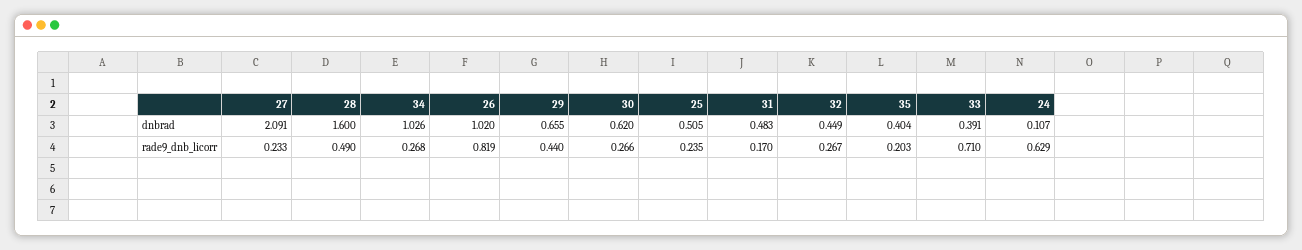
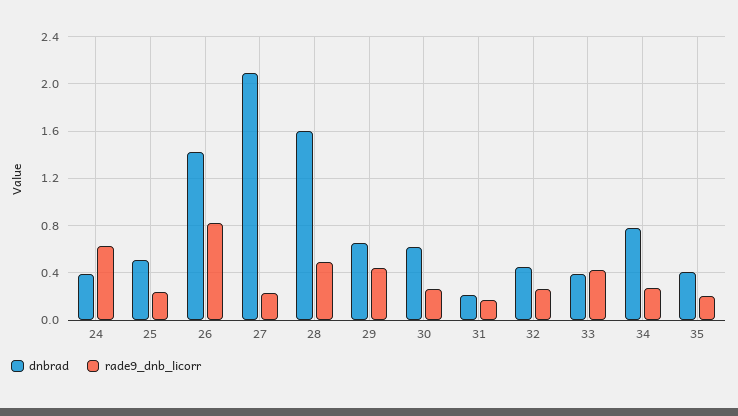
dnbrad, 34: 1.026 -> 0.8
dnbrad, 26: 1.02 -> 1.4
dnbrad, 31: 0.483 -> 0.2
dnbrad, 24: 0.107 -> 0.4
rade9_dnb_licorr, 33: 0.71 -> 0.4

